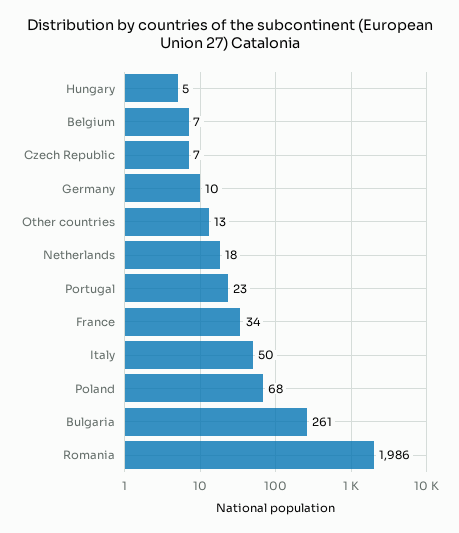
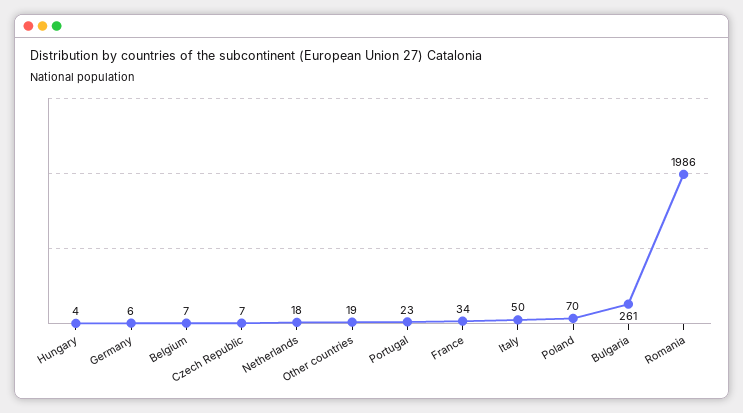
Hungary: 5 -> 4
Germany: 10 -> 6
Other countries: 13 -> 19
Poland: 68 -> 70

